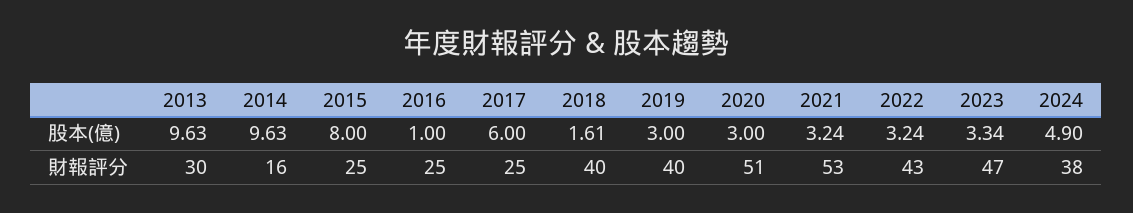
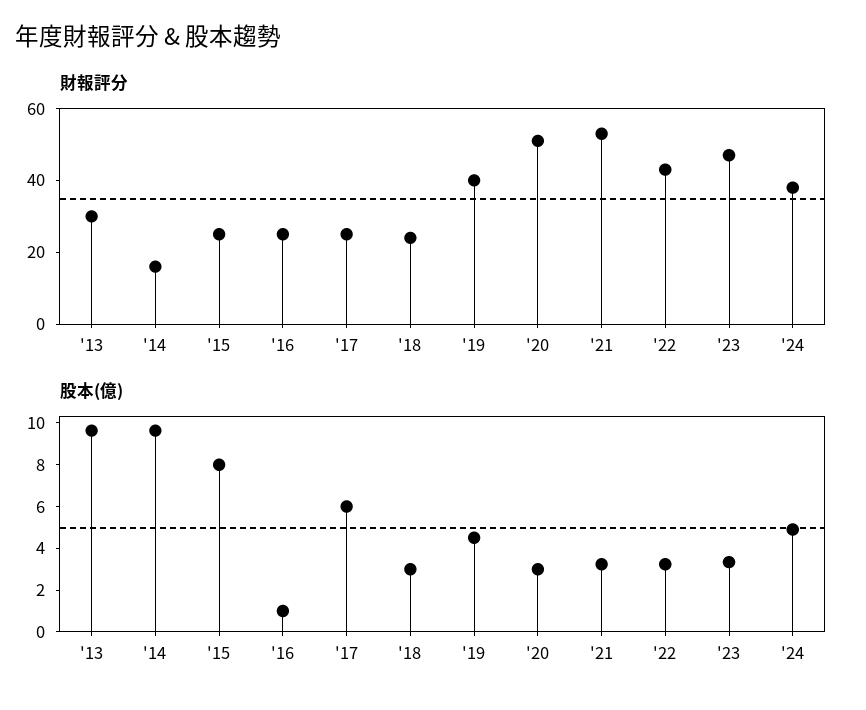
股本(億), 2018: 1.61 -> 3
股本(億), 2019: 3 -> 4.5
財報評分, 2018: 40 -> 25

